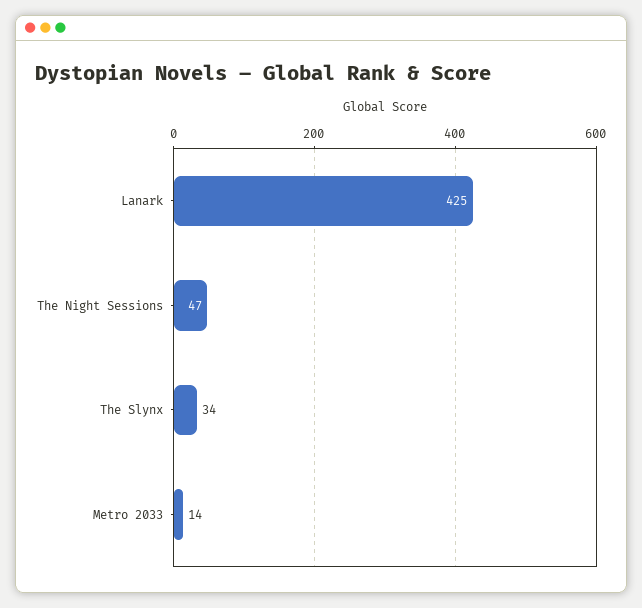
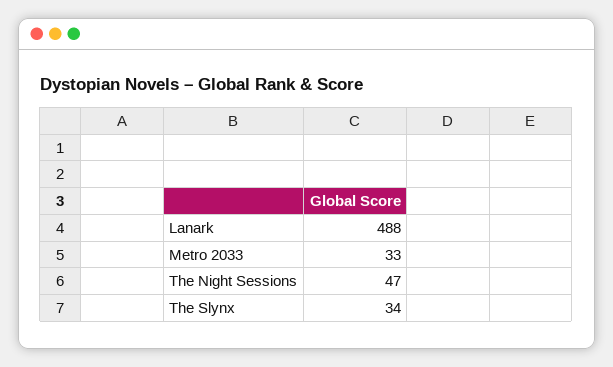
Lanark: 425 -> 488
Metro 2033: 14 -> 33

